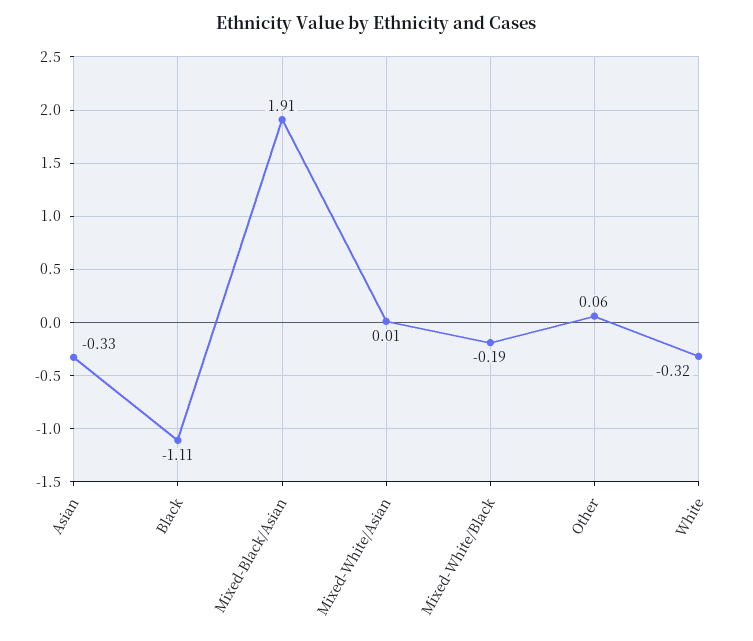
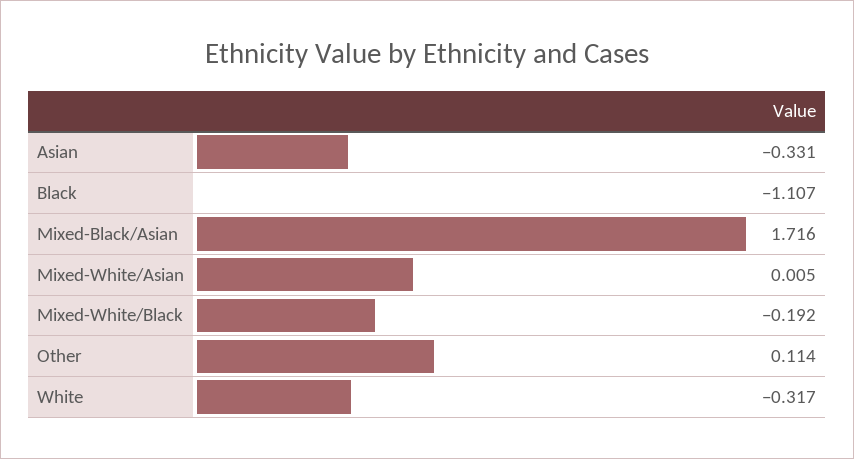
Mixed-Black/Asian: 1.91 -> 1.716
Other: 0.06 -> 0.114

